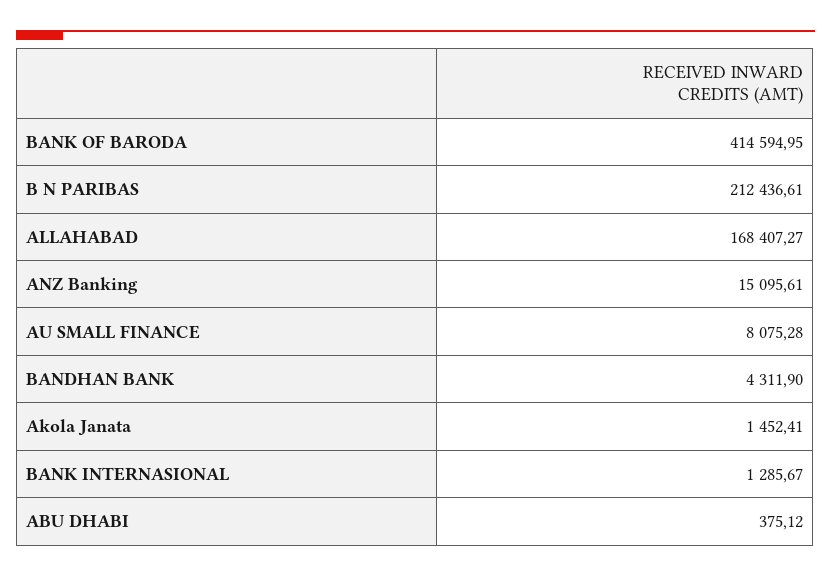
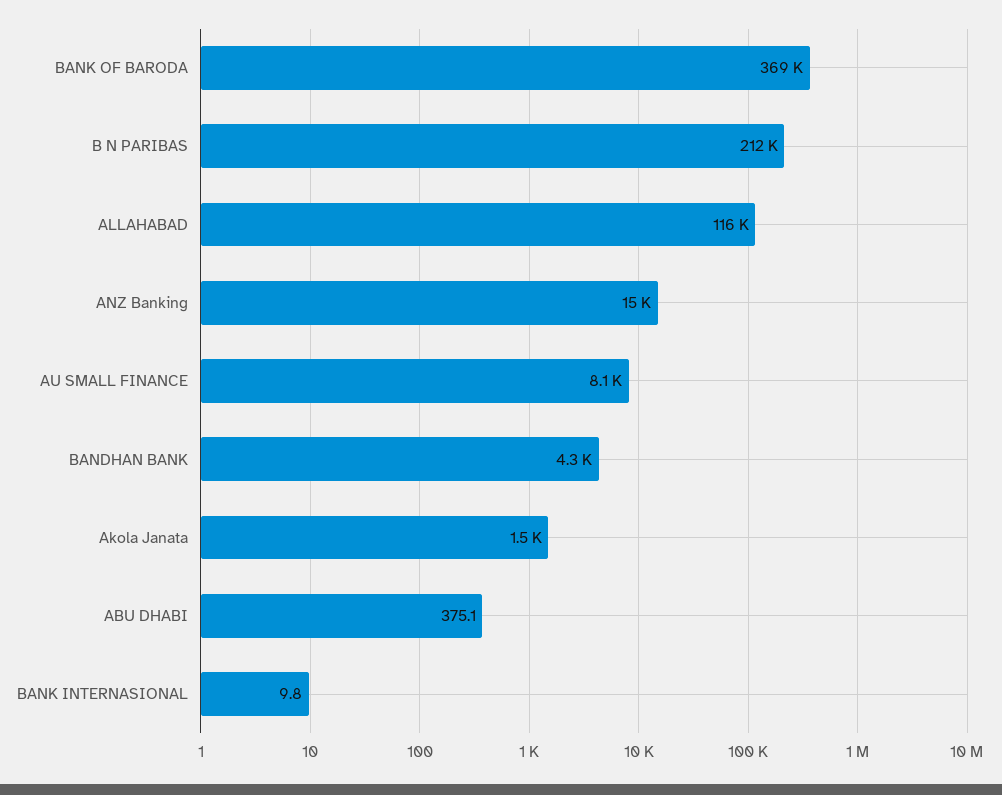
BANK OF BARODA: 414594.95 -> 369000
ALLAHABAD: 168407.27 -> 116000
BANK INTERNASIONAL: 1285.67 -> 9.8

